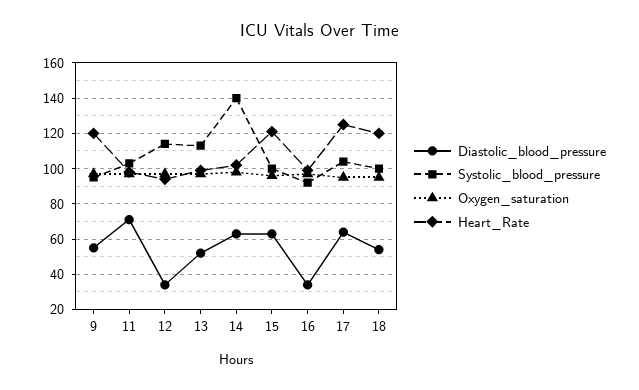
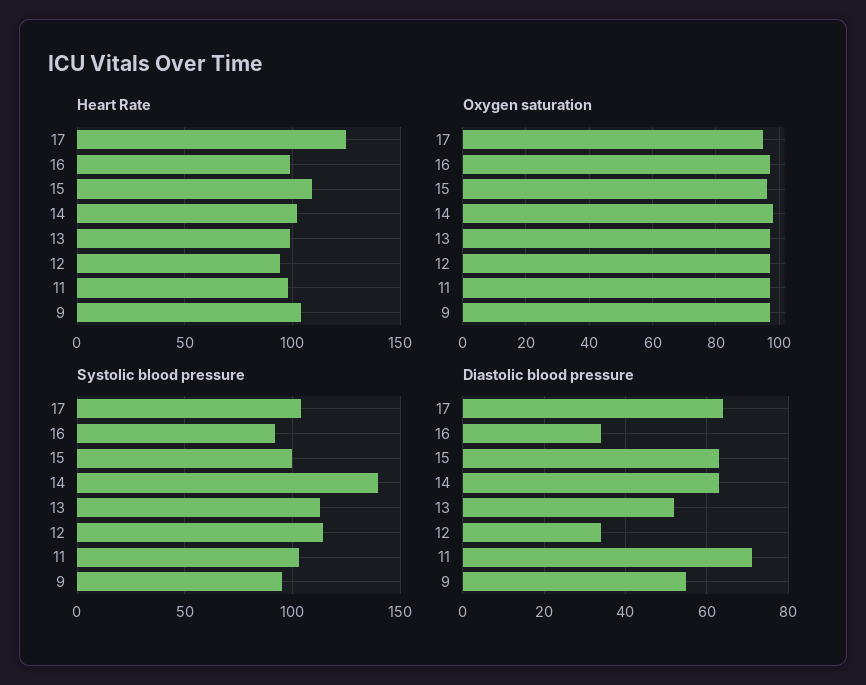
Heart_Rate, 9: 120 -> 105
Heart_Rate, 15: 120 -> 110
Diastolic_blood_pressure, 18: 55 -> none
Systolic_blood_pressure, 18: 100 -> none
Oxygen_saturation, 18: 95 -> none
Heart_Rate, 18: 120 -> none

